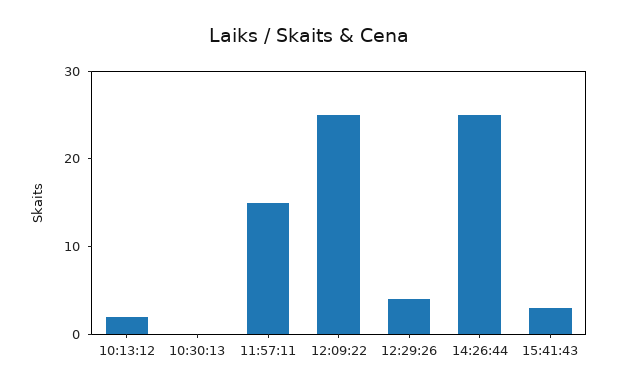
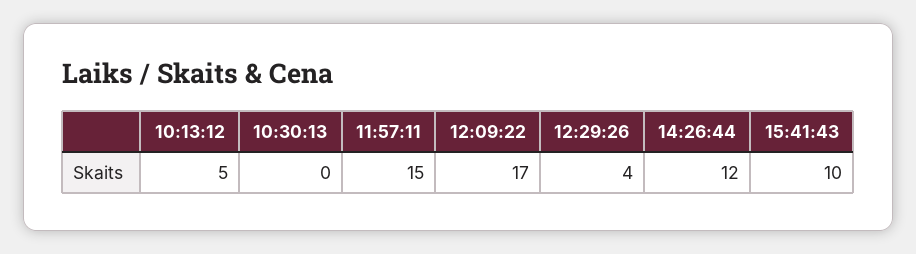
10:13:12: 2 -> 5
12:09:22: 25 -> 17
14:26:44: 25 -> 12
15:41:43: 3 -> 10

